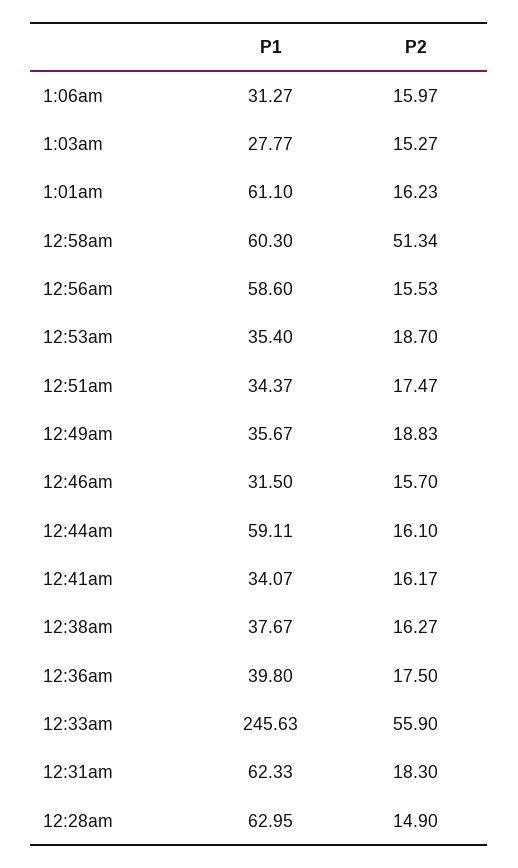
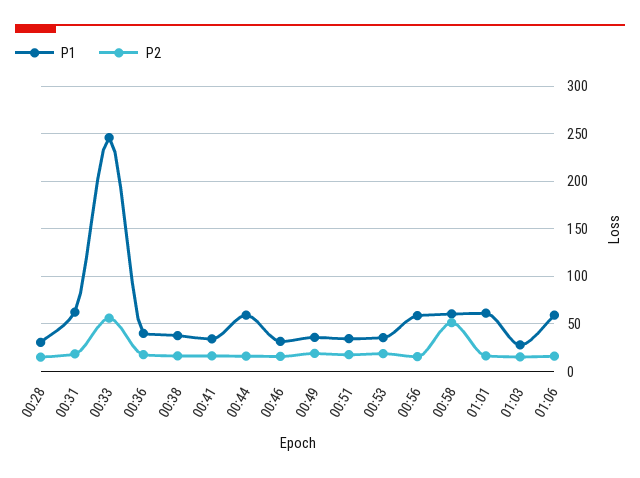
P1, 1:06am: 31.27 -> 60
P1, 12:28am: 62.95 -> 30

